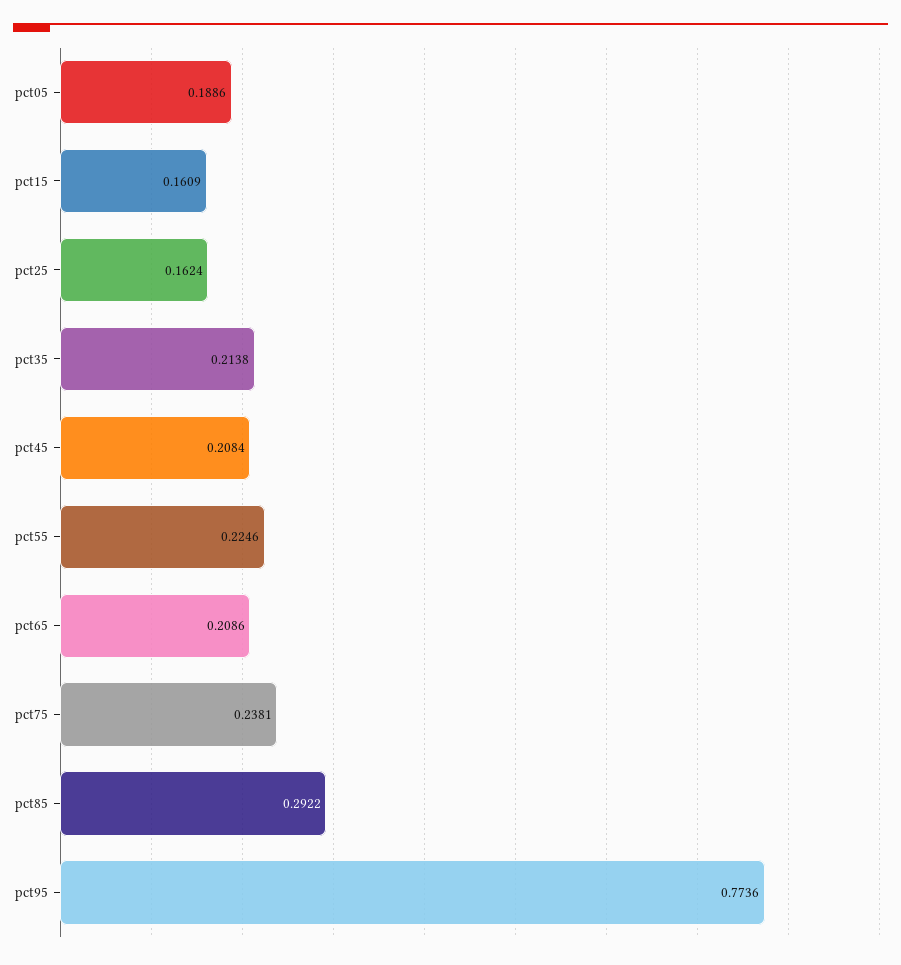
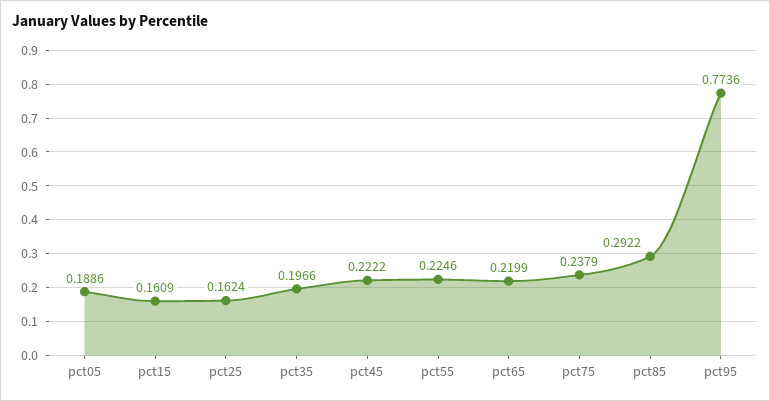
pct35: 0.2138 -> 0.1966
pct45: 0.2084 -> 0.2222
pct65: 0.2086 -> 0.2199
pct75: 0.2381 -> 0.2379

